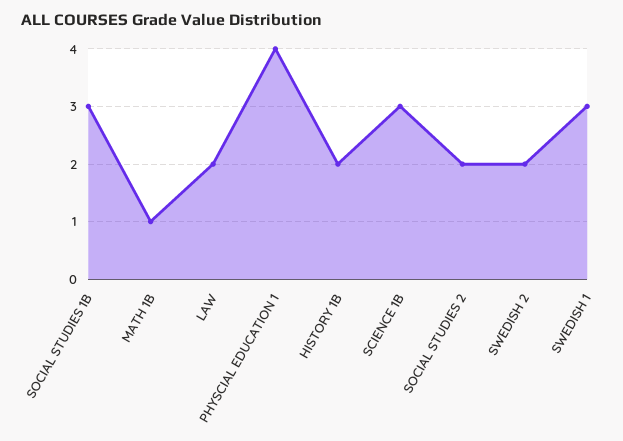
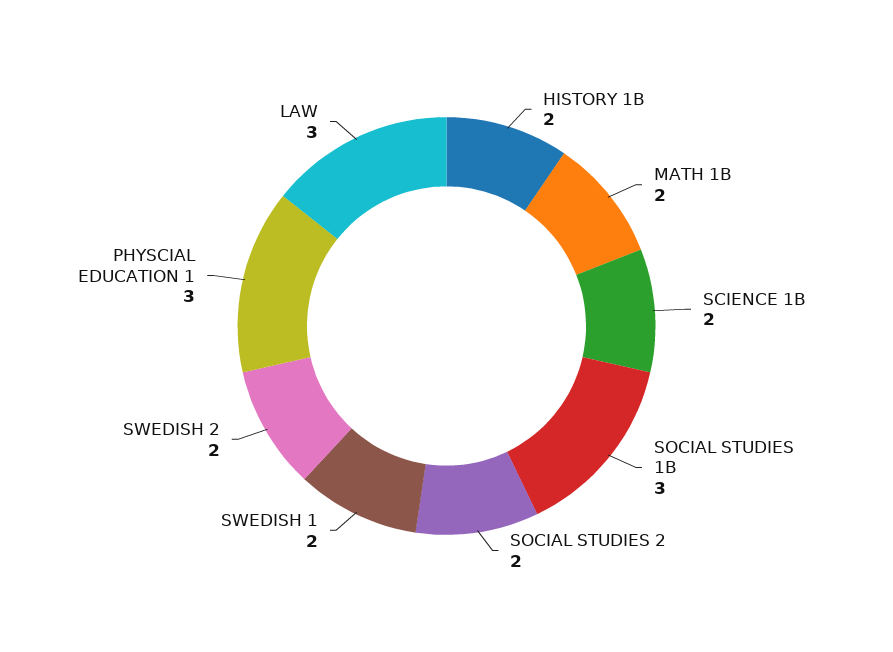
MATH 1B: 1 -> 2
LAW: 2 -> 3
PHYSCIAL EDUCATION 1: 4 -> 3
SCIENCE 1B: 3 -> 2
SWEDISH 1: 3 -> 2

